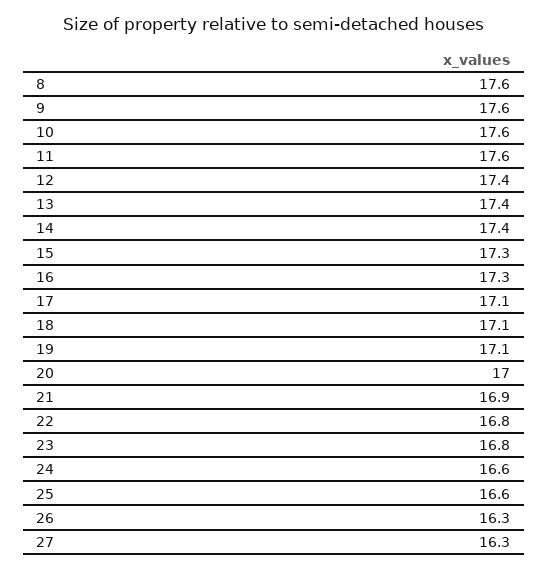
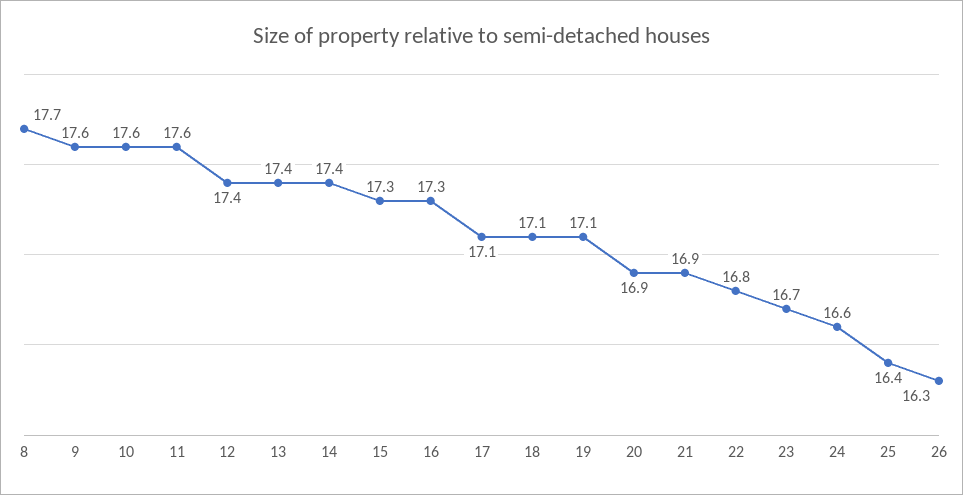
8: 17.6 -> 17.7
20: 17 -> 16.9
23: 16.8 -> 16.7
25: 16.6 -> 16.4
27: 16.3 -> none

